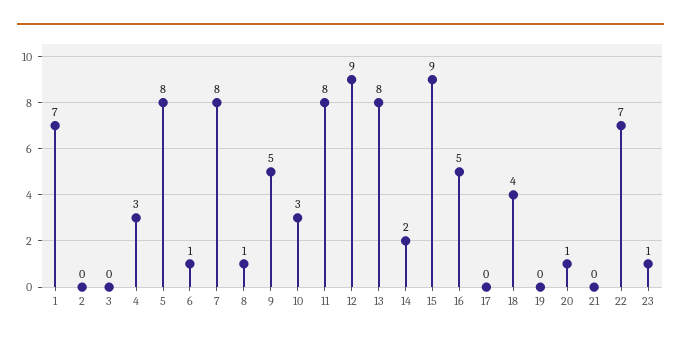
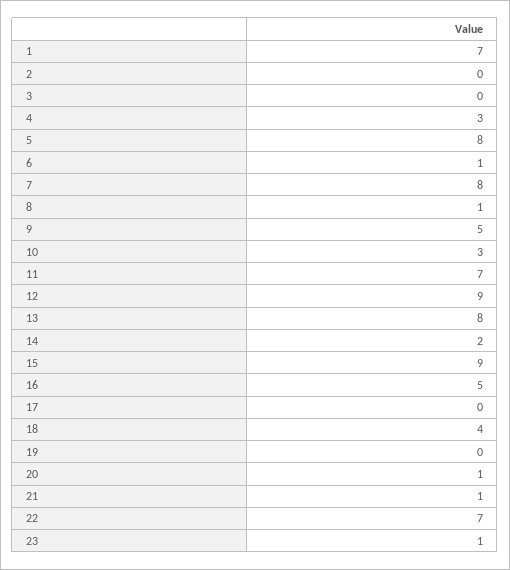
11: 8 -> 7
21: 0 -> 1

